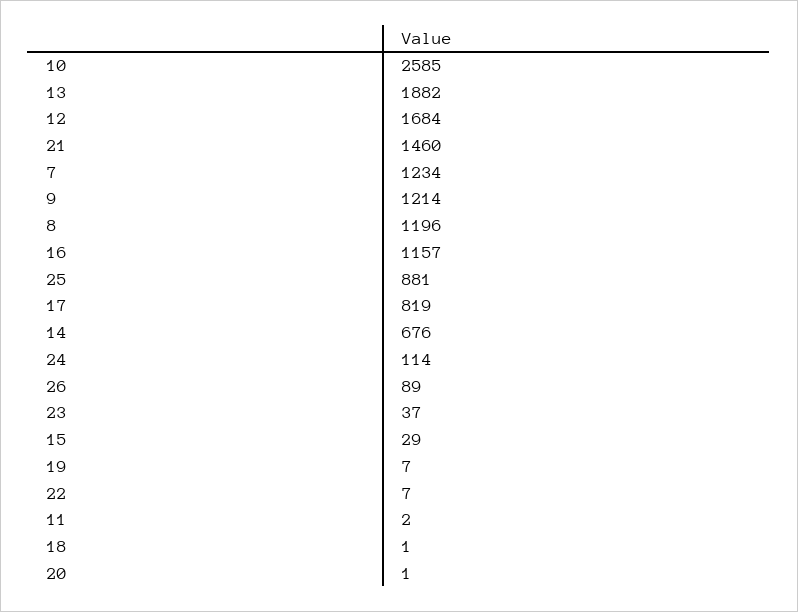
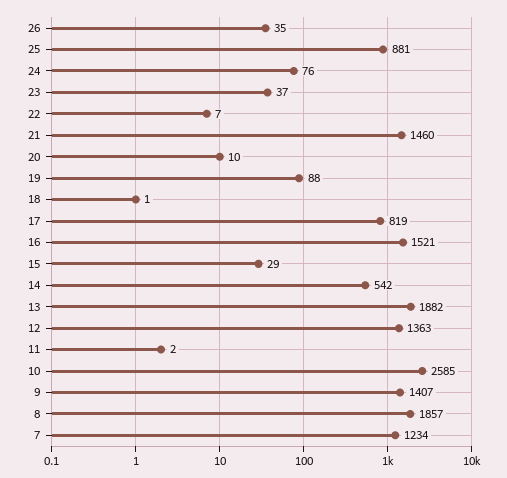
12: 1684 -> 1363
9: 1214 -> 1407
8: 1196 -> 1857
16: 1157 -> 1521
14: 676 -> 542
24: 114 -> 76
26: 89 -> 35
19: 7 -> 88
20: 1 -> 10

